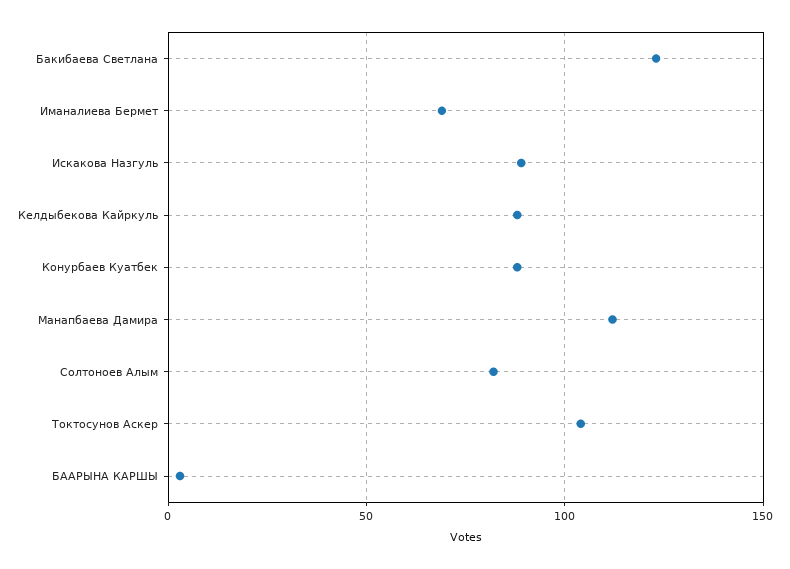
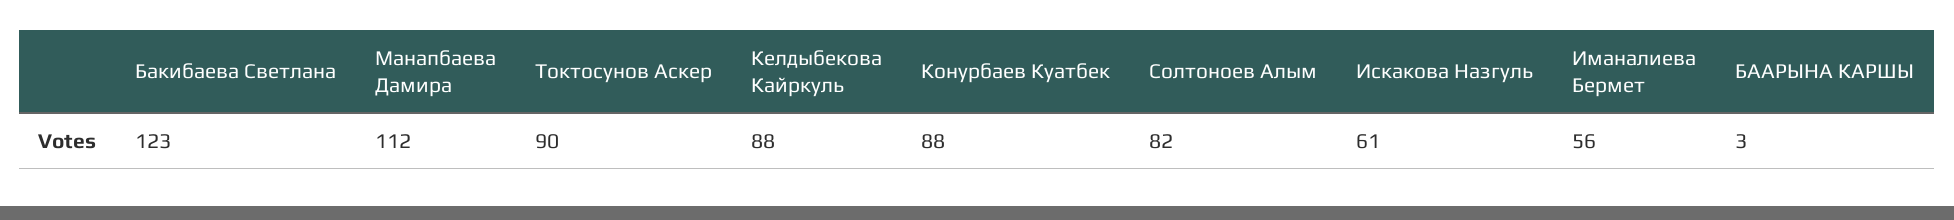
Иманалиева Бермет: 70 -> 56
Искакова Назгуль: 90 -> 61
Токтосунов Аскер: 105 -> 90

